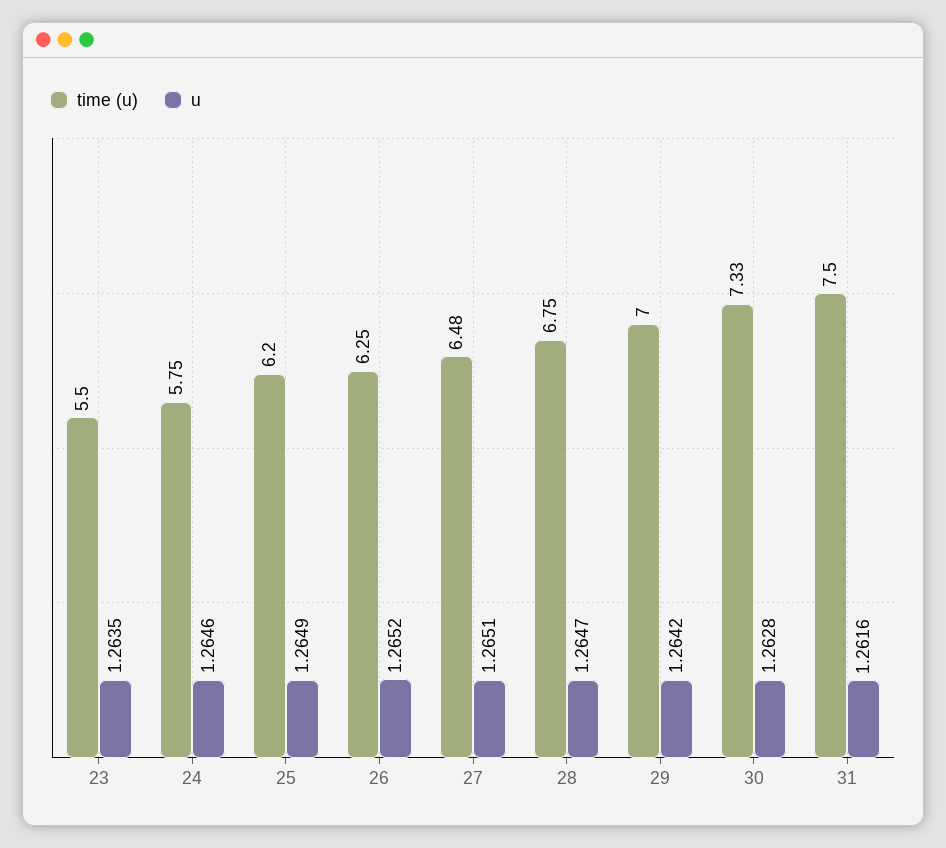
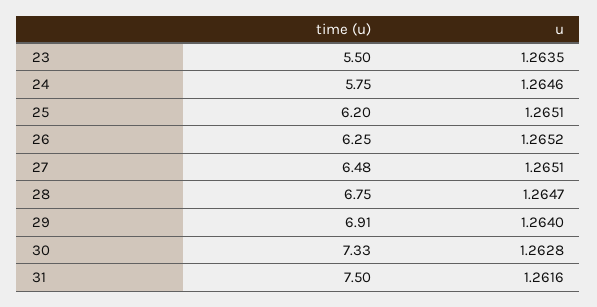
u, 25: 1.2649 -> 1.2651
time (u), 29: 7 -> 6.91
u, 29: 1.2642 -> 1.264

